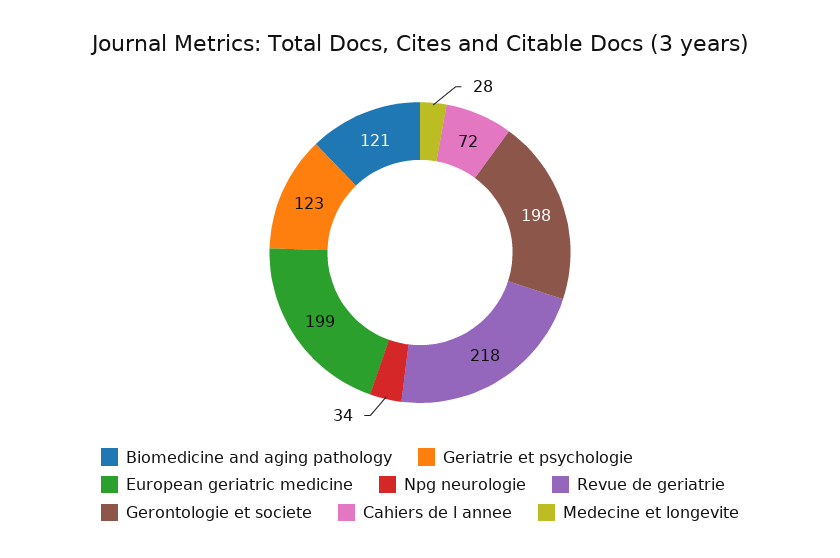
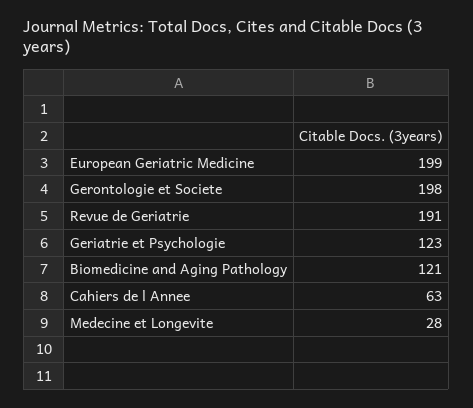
Npg neurologie: 34 -> none
Revue de geriatrie: 218 -> 191
Cahiers de l annee: 72 -> 63

